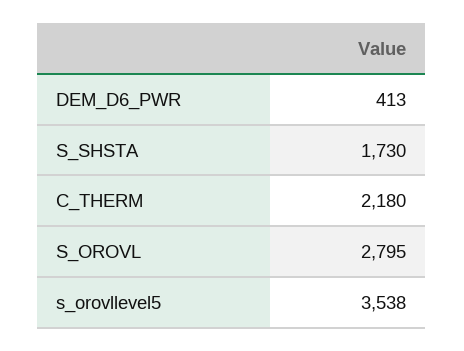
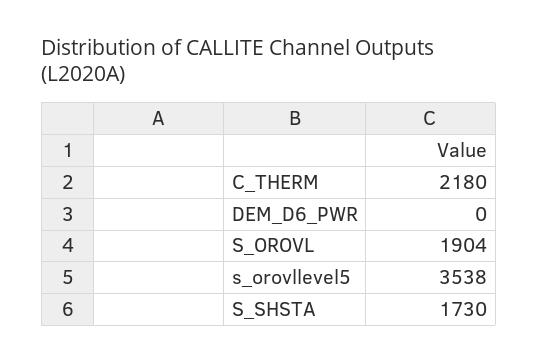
DEM_D6_PWR: 413 -> 0
S_OROVL: 2795 -> 1904

